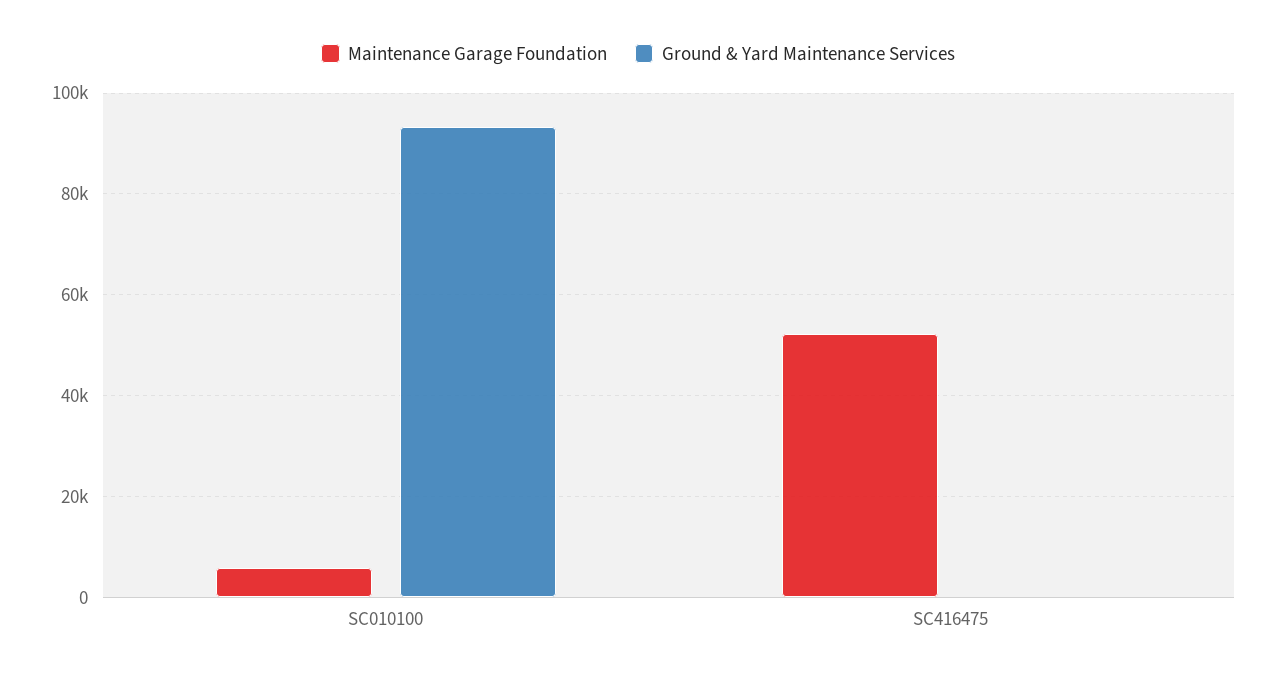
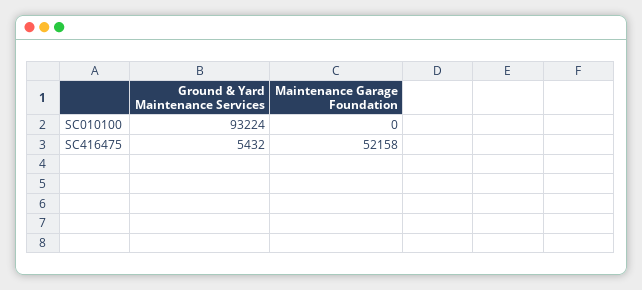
Maintenance Garage Foundation, SC010100: 6000 -> 0
Ground & Yard Maintenance Services, SC416475: 0 -> 5432

